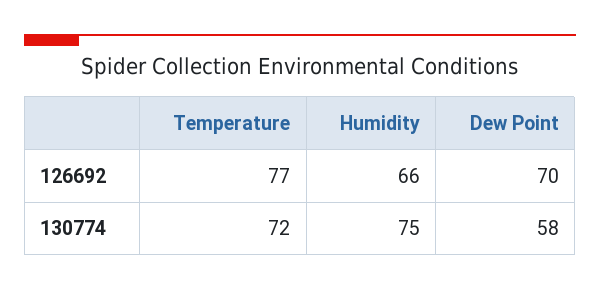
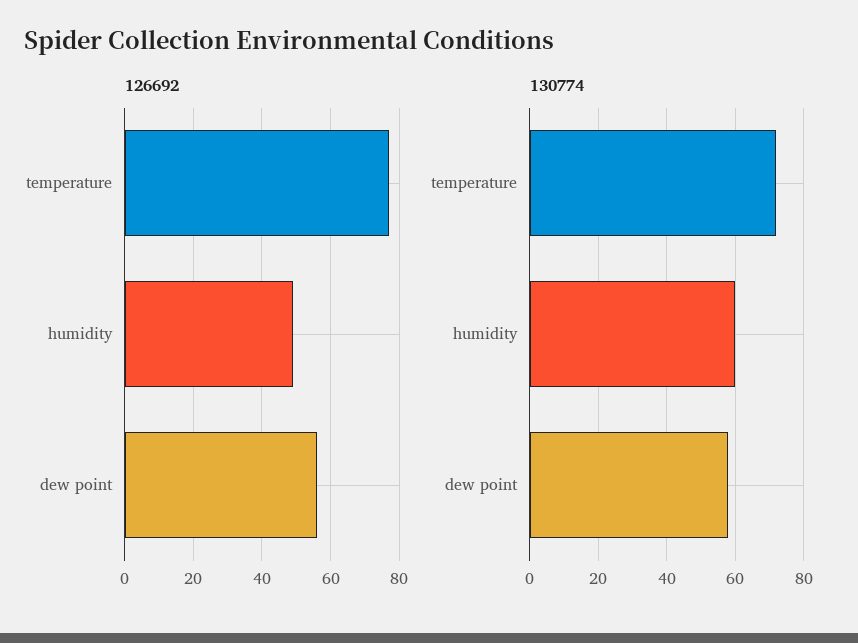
126692, Humidity: 66 -> 50
126692, Dew Point: 70 -> 55
130774, Humidity: 75 -> 60

